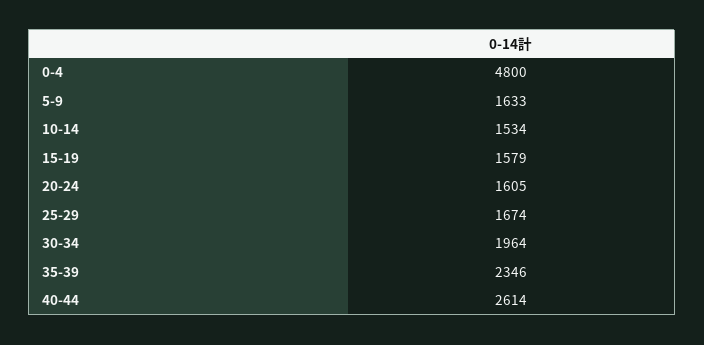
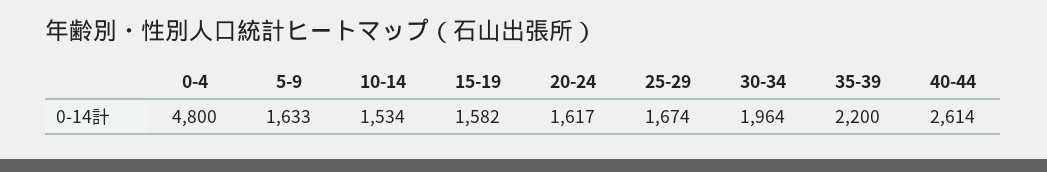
15-19: 1579 -> 1582
20-24: 1605 -> 1617
35-39: 2346 -> 2200

